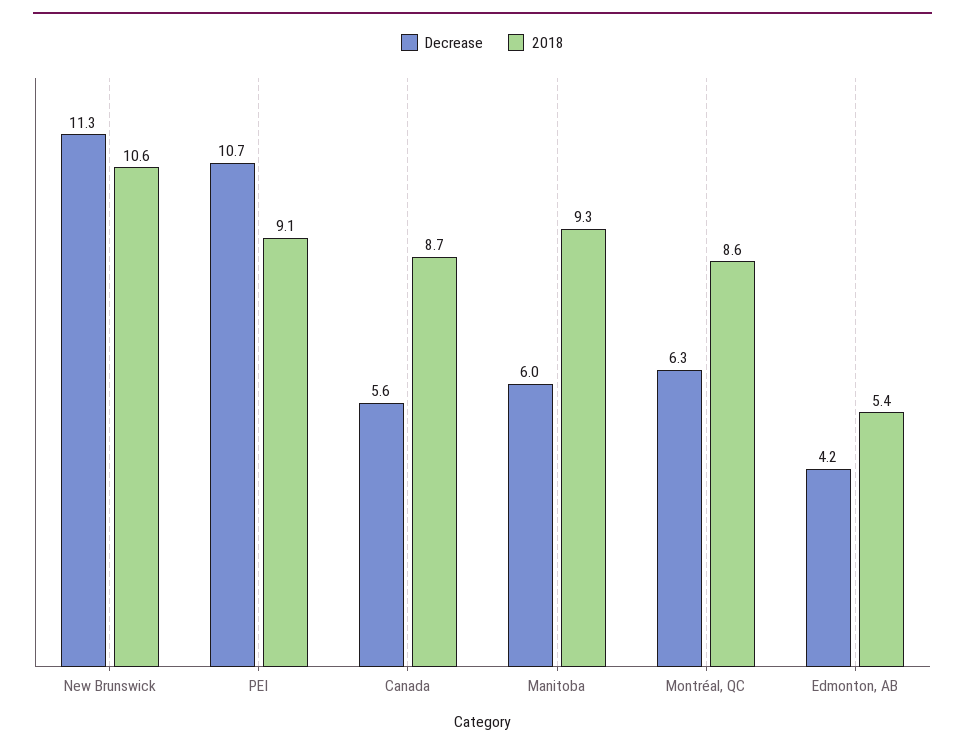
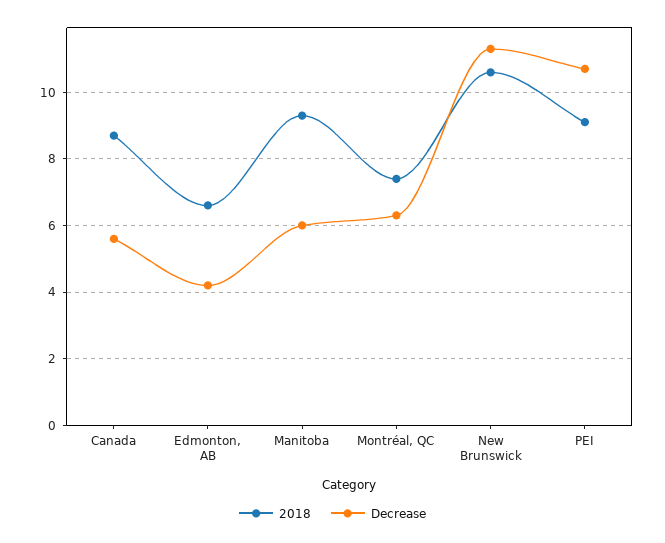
2018, Montréal, QC: 8.6 -> 7.5
2018, Edmonton, AB: 5.4 -> 6.5

